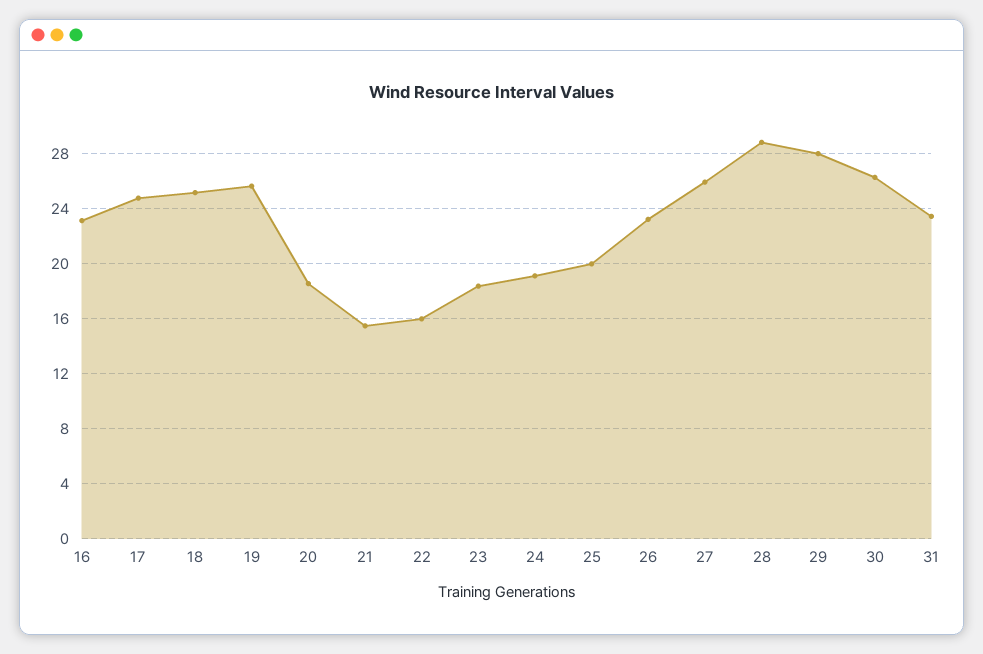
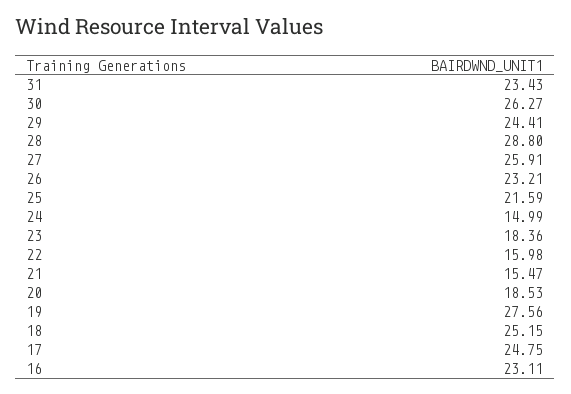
19: 25.5 -> 27.56
24: 19 -> 14.99
25: 20 -> 21.59
29: 28 -> 24.41

